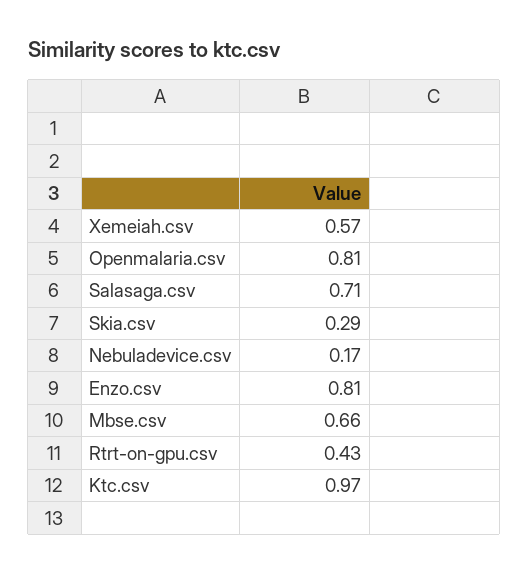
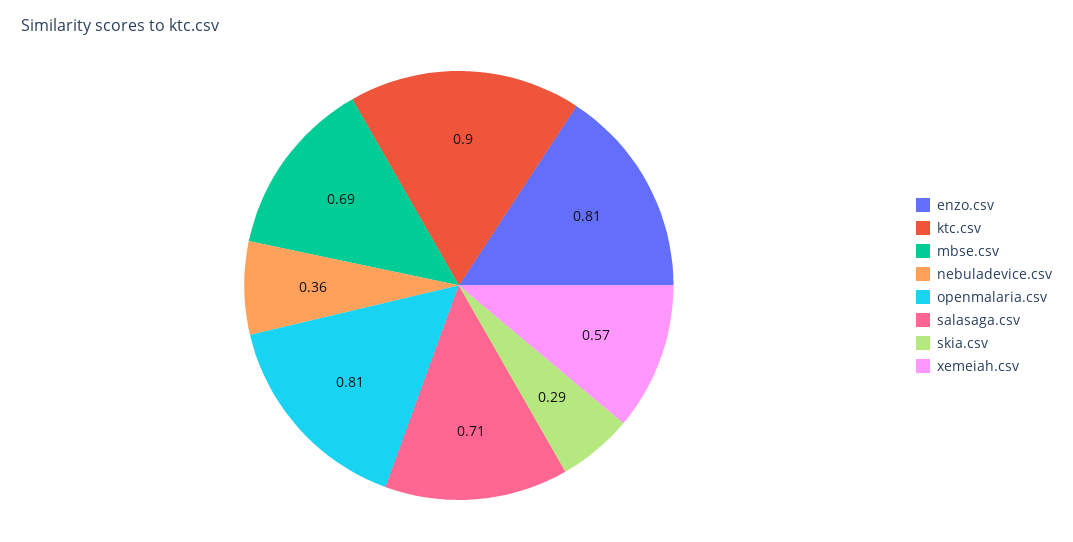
Nebuladevice.csv: 0.17 -> 0.36
Mbse.csv: 0.66 -> 0.69
Rtrt-on-gpu.csv: 0.43 -> none
Ktc.csv: 0.97 -> 0.9

